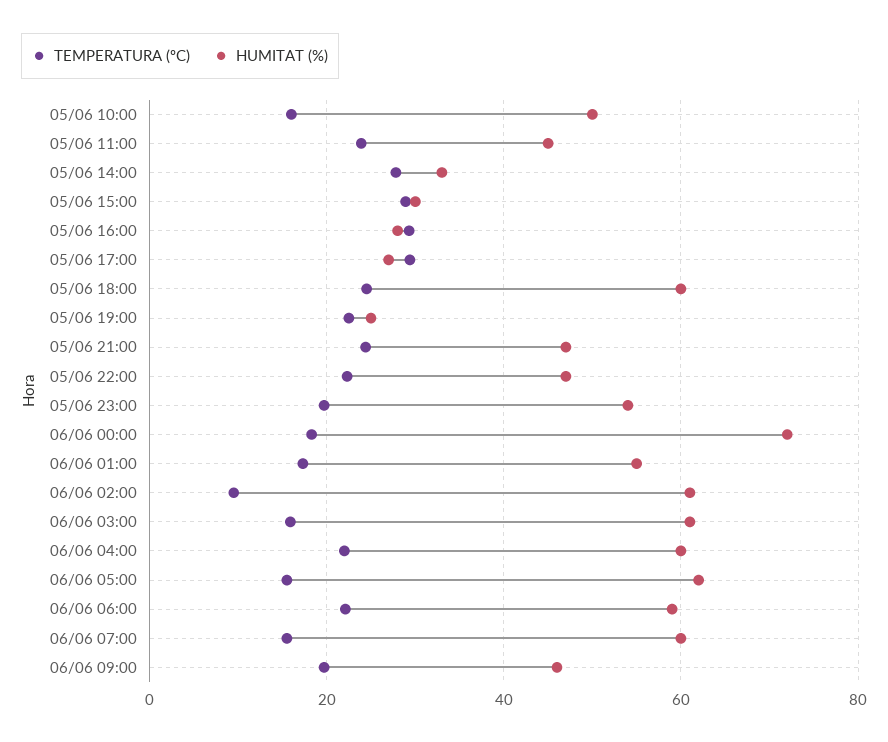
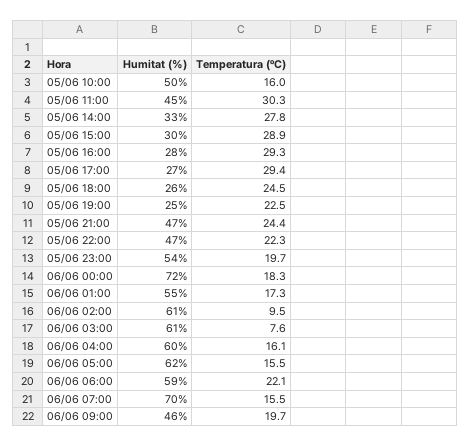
TEMPERATURA (ºC), 05/06 11:00: 24 -> 30.3
HUMITAT (%), 05/06 18:00: 60 -> 26
TEMPERATURA (ºC), 06/06 03:00: 16 -> 7.6
TEMPERATURA (ºC), 06/06 04:00: 22 -> 16.1
HUMITAT (%), 06/06 07:00: 60 -> 70

